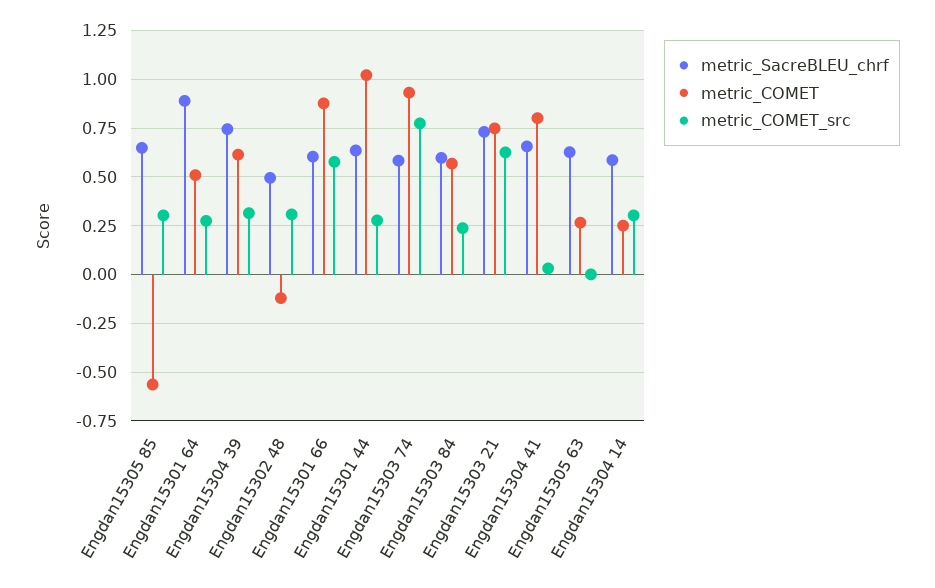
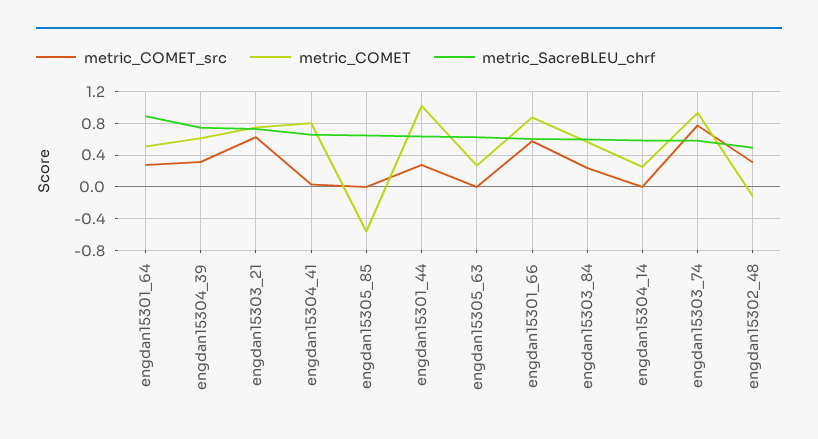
metric_COMET_src, Engdan15305 85: 0.3 -> 0
metric_COMET_src, Engdan15304 14: 0.3 -> 0

